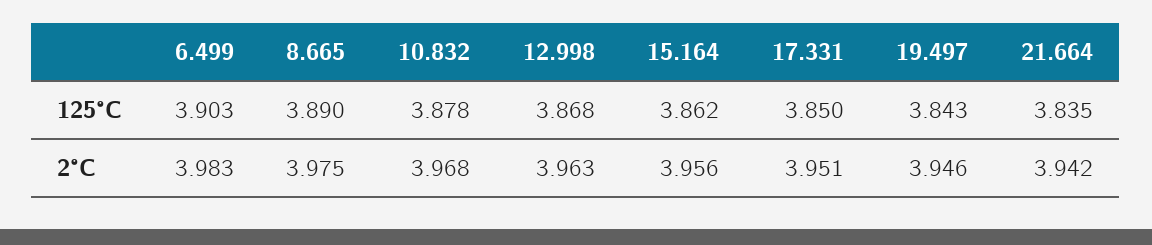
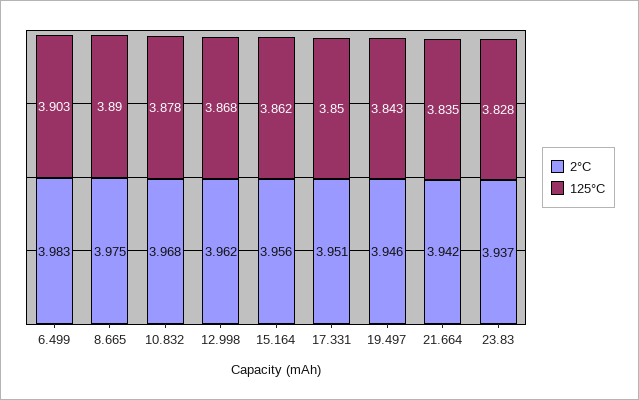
2°C, 12.998: 3.963 -> 3.962
2°C, 23.83: none -> 3.937
125°C, 23.83: none -> 3.828

